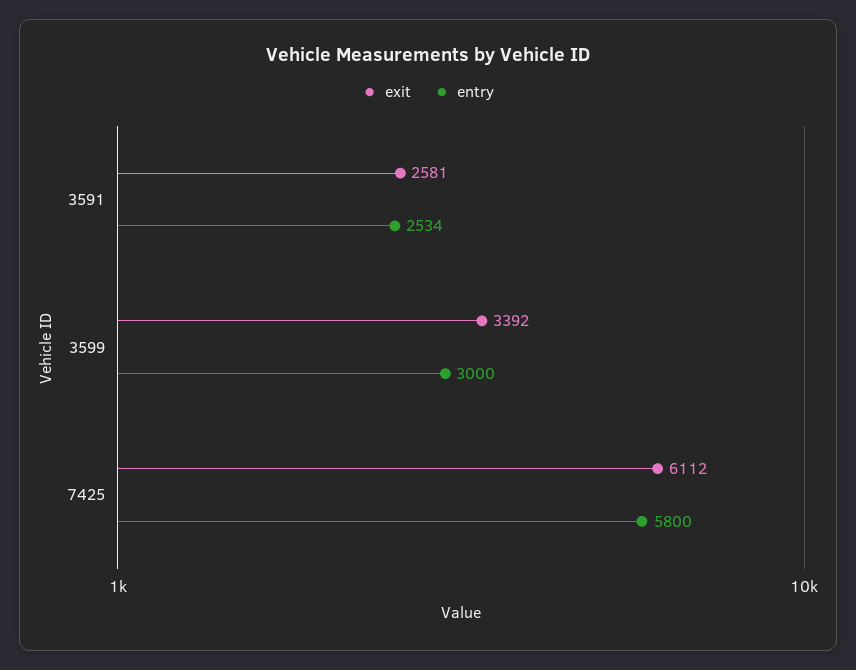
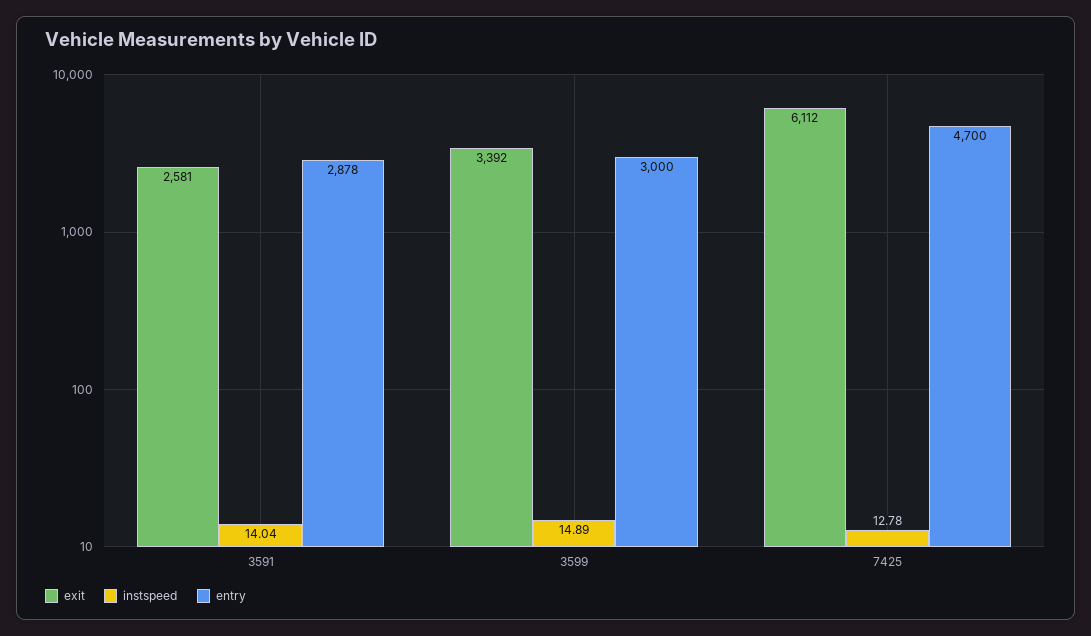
entry, 3591: 2534 -> 2878
entry, 7425: 5800 -> 4700
instspeed, 3591: none -> 14.04
instspeed, 3599: none -> 14.89
instspeed, 7425: none -> 12.78

